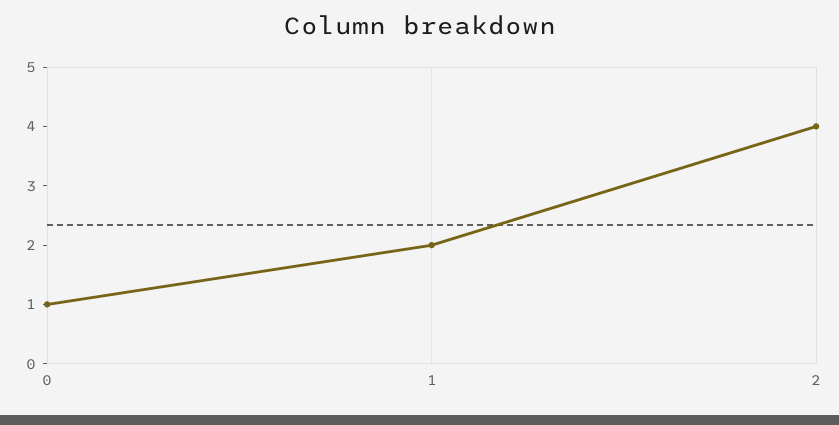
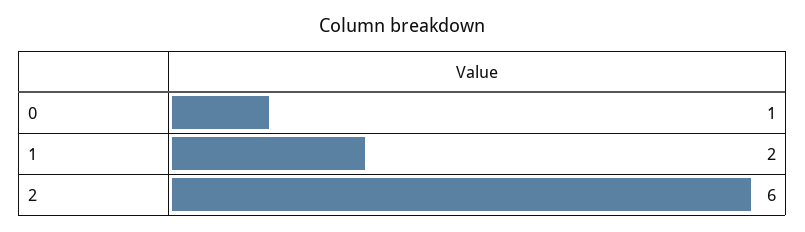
2: 4 -> 6

